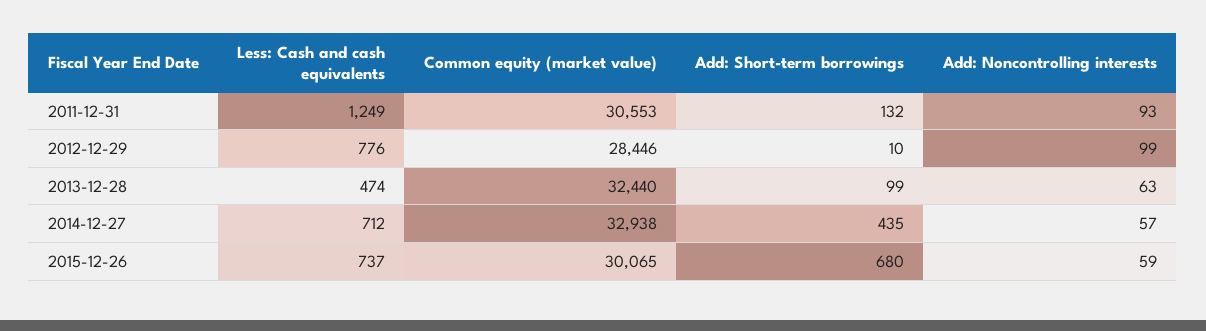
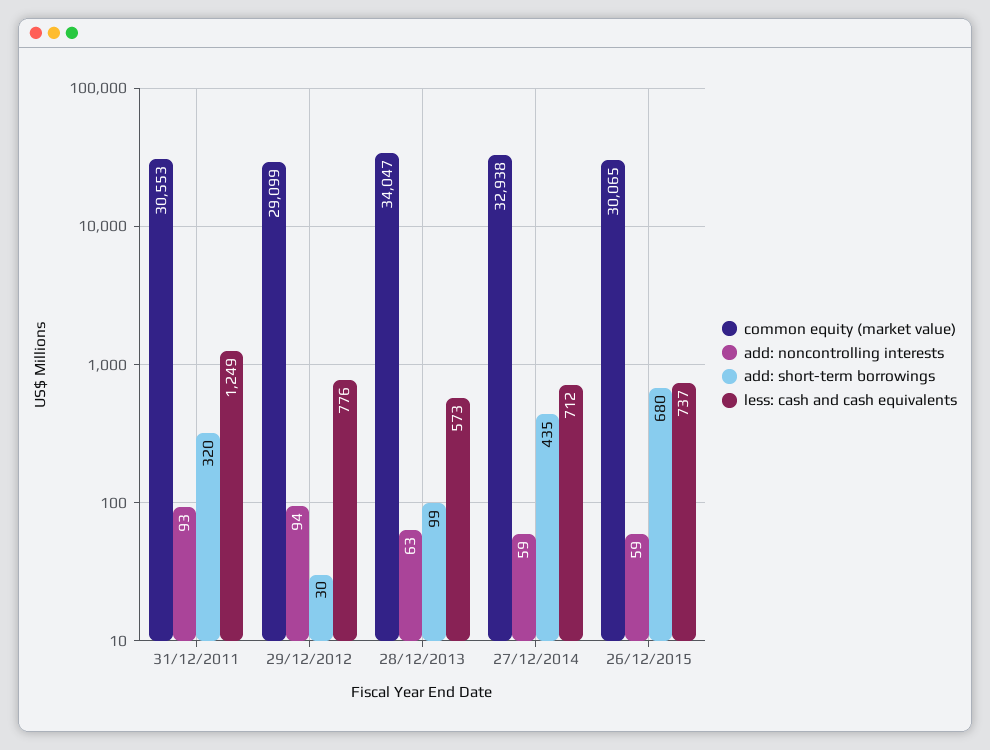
Add: Short-term borrowings, 2011-12-31: 132 -> 320
Common equity (market value), 2012-12-29: 28446 -> 29099
Add: Short-term borrowings, 2012-12-29: 10 -> 30
Add: Noncontrolling interests, 2012-12-29: 99 -> 94
Less: Cash and cash equivalents, 2013-12-28: 474 -> 573
Common equity (market value), 2013-12-28: 32440 -> 34047
Add: Noncontrolling interests, 2014-12-27: 57 -> 59

